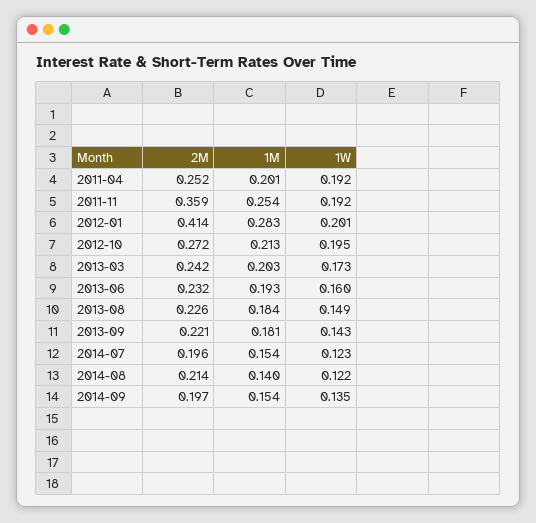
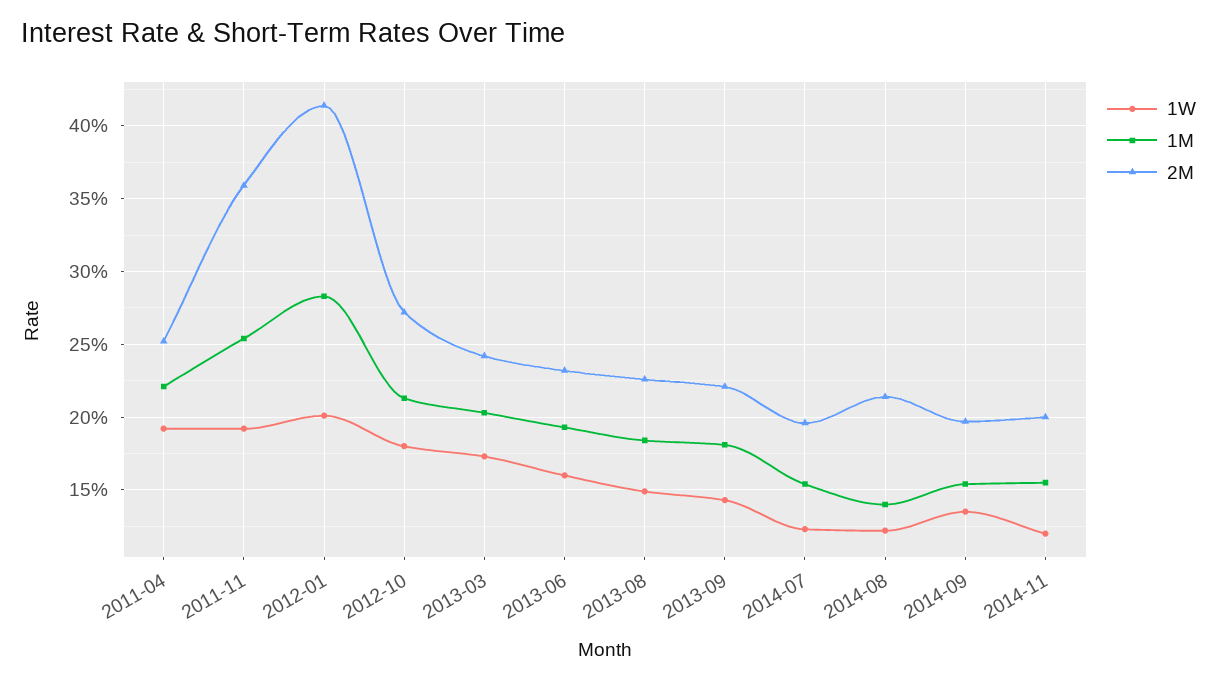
1M, 2011-04: 0.201 -> 0.22
1W, 2012-10: 0.195 -> 0.18
1W, 2014-11: none -> 0.12
1M, 2014-11: none -> 0.155
2M, 2014-11: none -> 0.2

